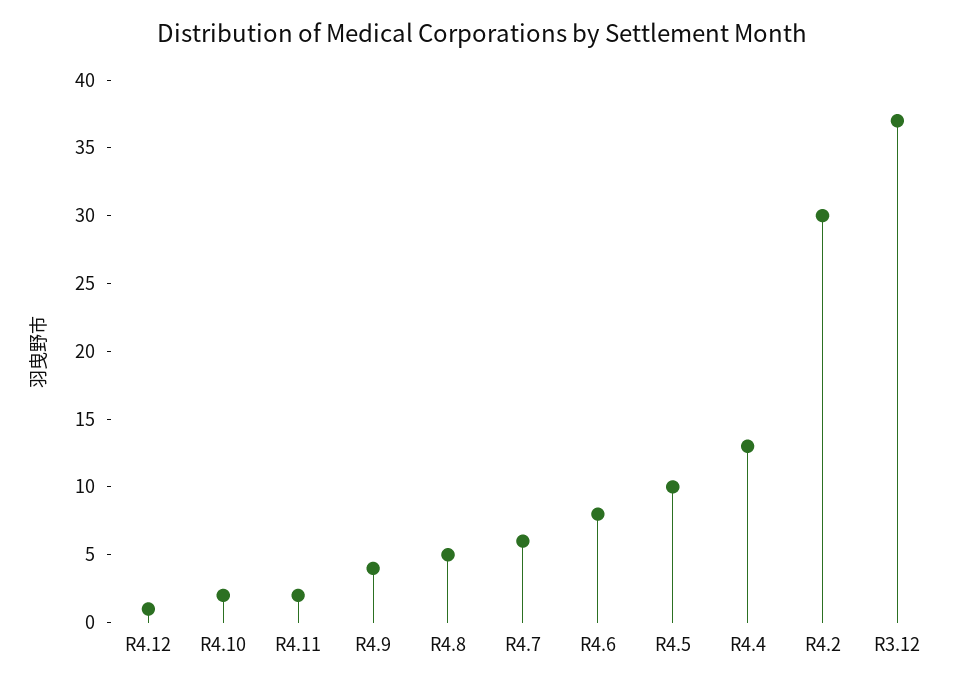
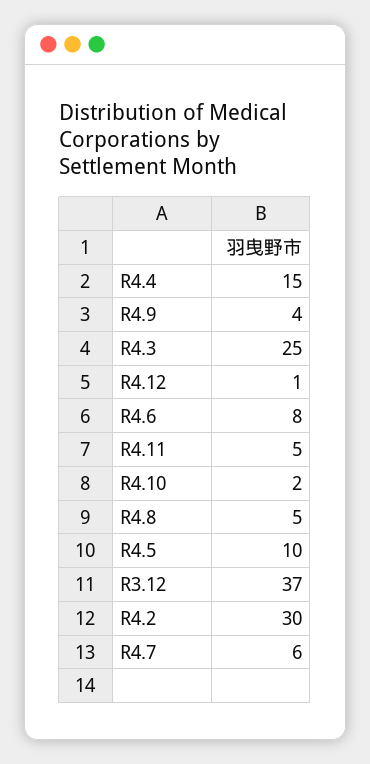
R4.11: 2 -> 5
R4.4: 13 -> 15
R4.3: none -> 25

